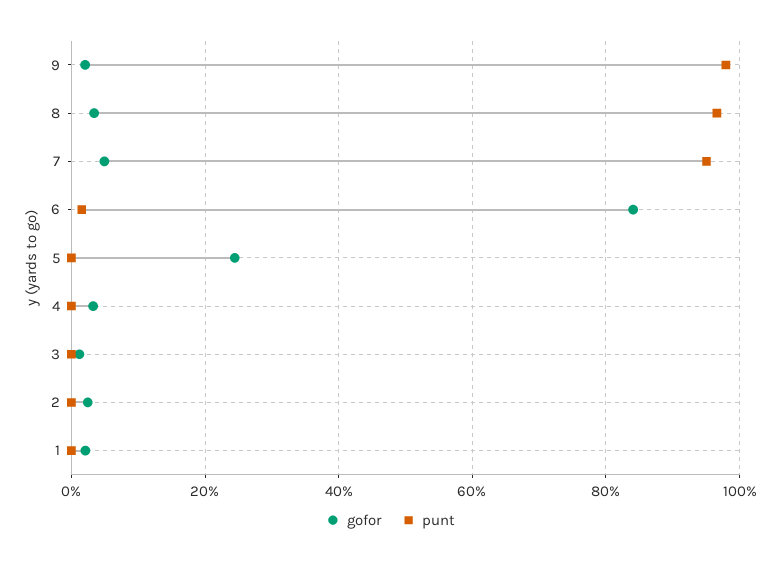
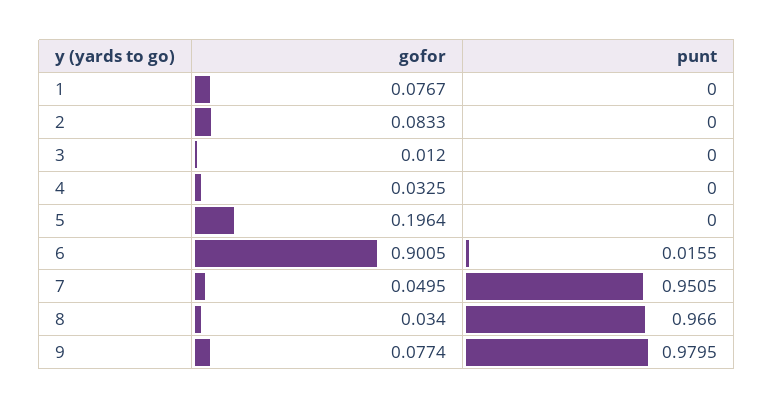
gofor, 9: 0.02 -> 0.0774
gofor, 6: 0.84 -> 0.9005
gofor, 5: 0.24 -> 0.1964
gofor, 2: 0.02 -> 0.0833
gofor, 1: 0.02 -> 0.0767

